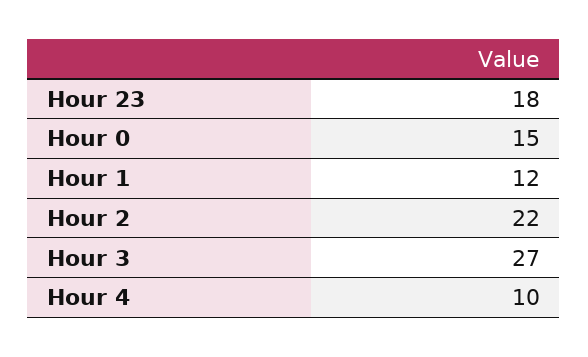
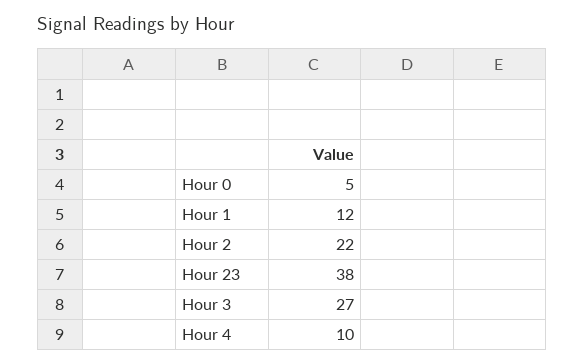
Hour 23: 18 -> 38
Hour 0: 15 -> 5

